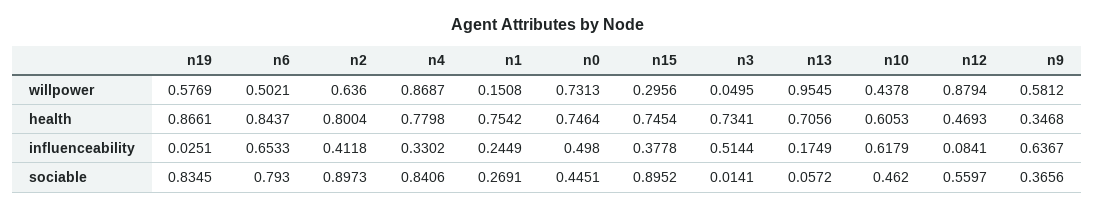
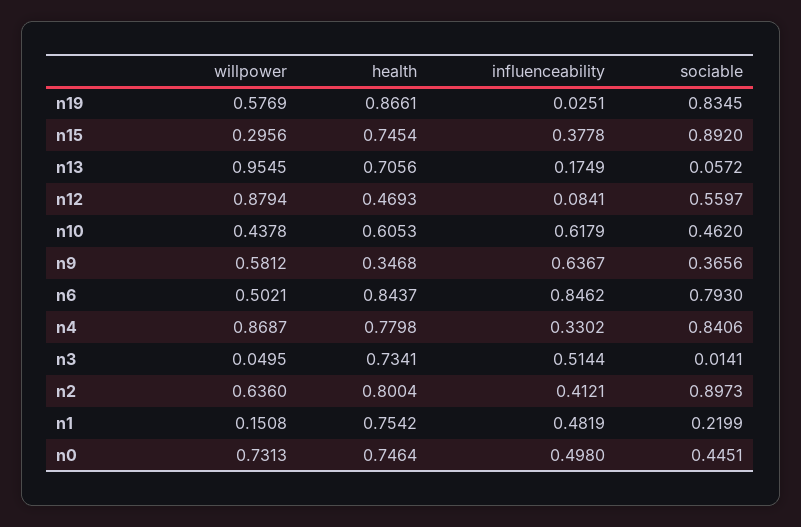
n6, influenceability: 0.6533 -> 0.8462
n2, influenceability: 0.4118 -> 0.4121
n1, influenceability: 0.2449 -> 0.4819
n1, sociable: 0.2691 -> 0.2199
n15, sociable: 0.8952 -> 0.892

